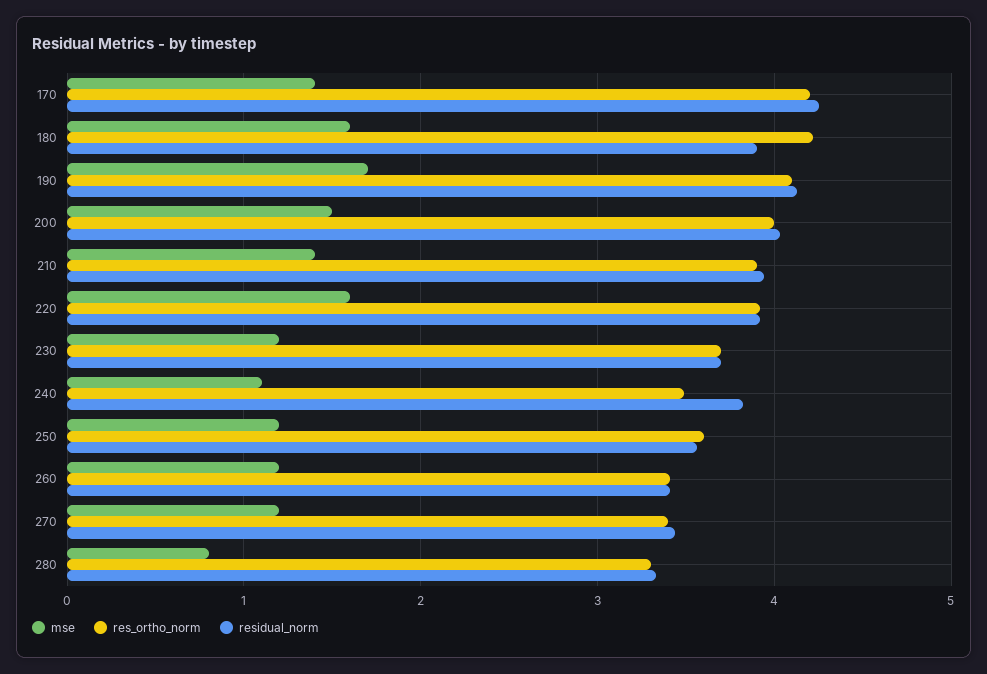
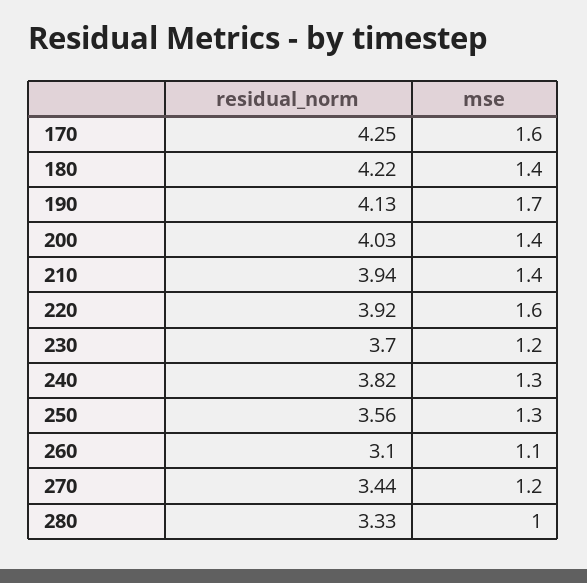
mse, 170: 1.4 -> 1.6
res_ortho_norm, 170: 4.2 -> none
mse, 180: 1.6 -> 1.4
res_ortho_norm, 180: 4.2 -> none
residual_norm, 180: 3.9 -> 4.22
res_ortho_norm, 190: 4.1 -> none
mse, 200: 1.5 -> 1.4
res_ortho_norm, 200: 4 -> none
res_ortho_norm, 210: 3.9 -> none
res_ortho_norm, 220: 3.9 -> none
res_ortho_norm, 230: 3.7 -> none
mse, 240: 1.1 -> 1.3
res_ortho_norm, 240: 3.5 -> none
mse, 250: 1.2 -> 1.3
res_ortho_norm, 250: 3.6 -> none
mse, 260: 1.2 -> 1.1
res_ortho_norm, 260: 3.4 -> none
residual_norm, 260: 3.4 -> 3.1
res_ortho_norm, 270: 3.4 -> none
mse, 280: 0.8 -> 1
res_ortho_norm, 280: 3.3 -> none

